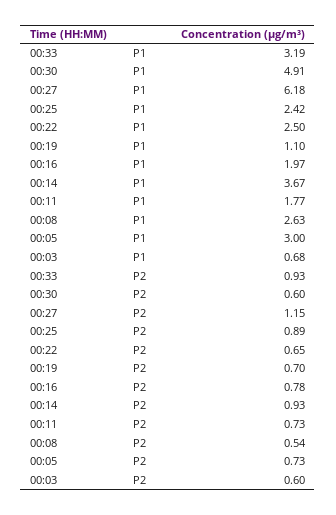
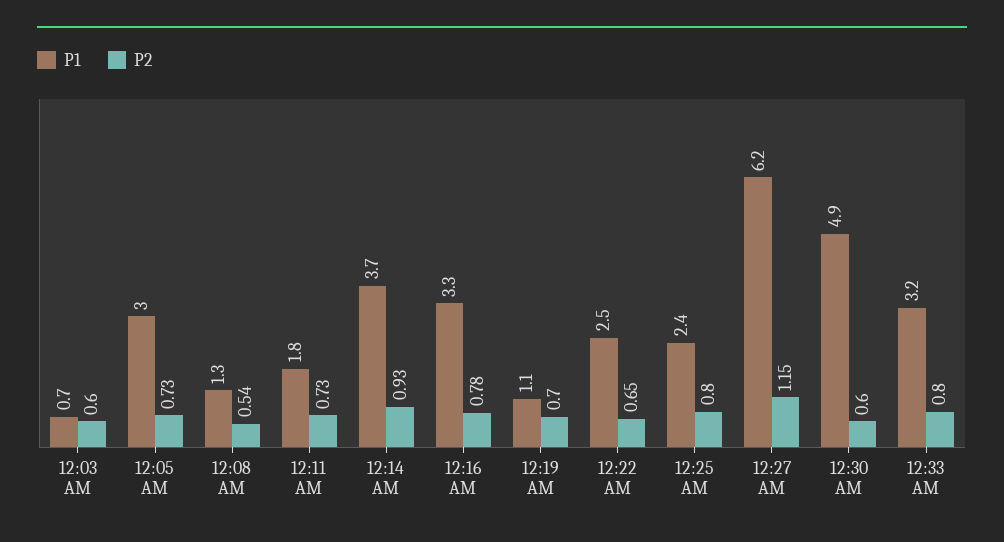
P1, 00:16: 1.97 -> 3.3
P1, 00:08: 2.63 -> 1.3
P2, 00:33: 0.93 -> 0.8
P2, 00:25: 0.89 -> 0.8

